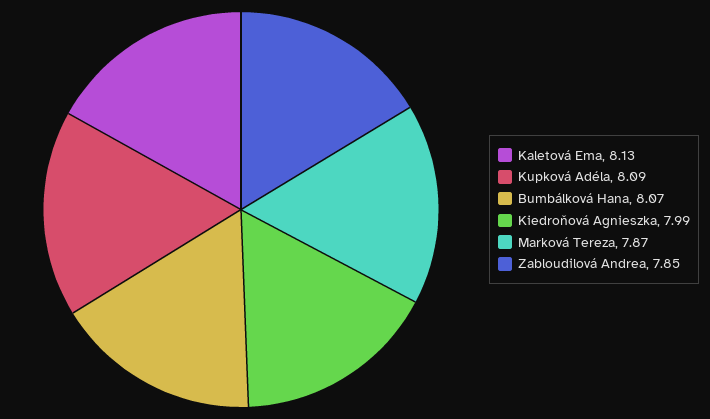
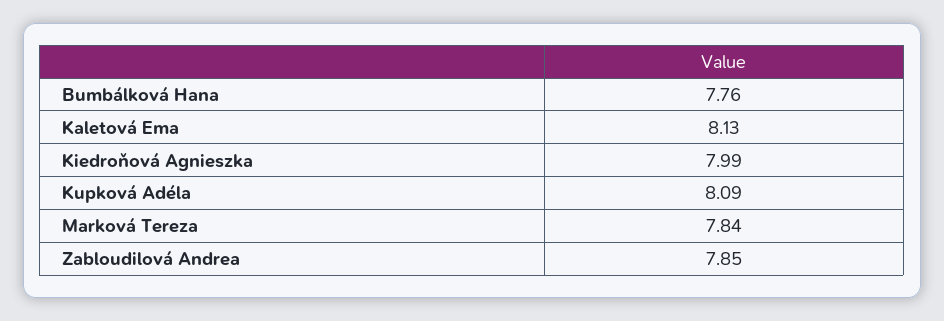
Bumbálková Hana: 8.07 -> 7.76
Marková Tereza: 7.87 -> 7.84

